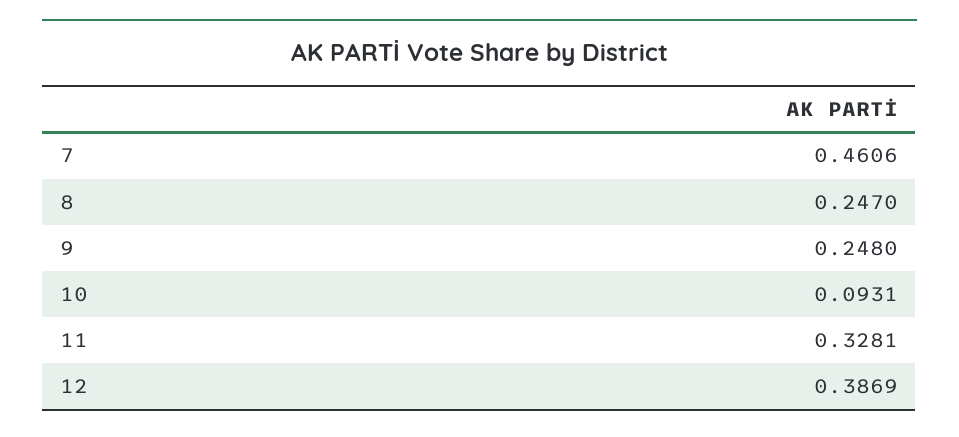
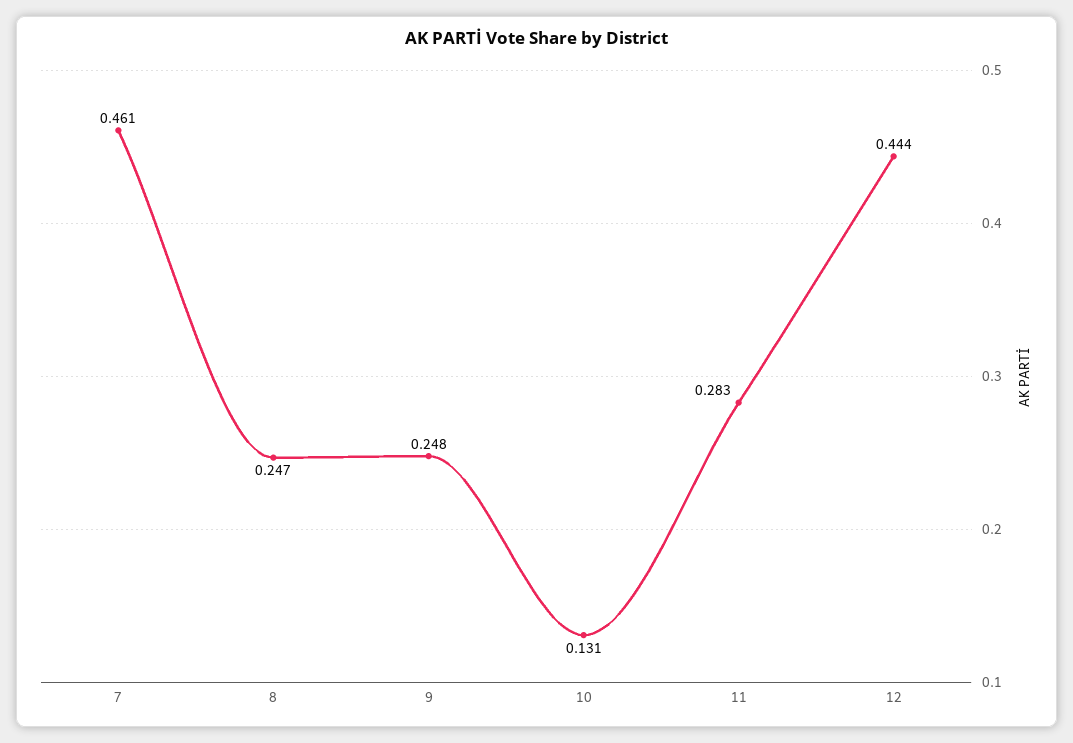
10: 0.0931 -> 0.131
11: 0.3281 -> 0.283
12: 0.3869 -> 0.444

